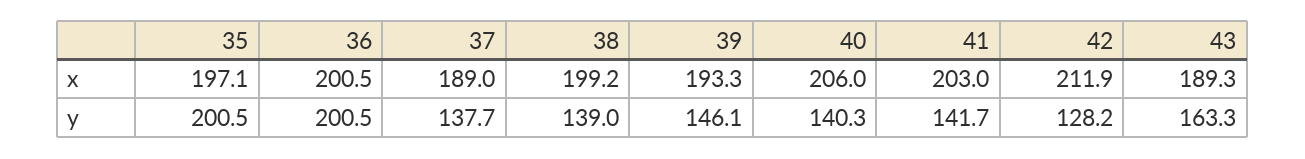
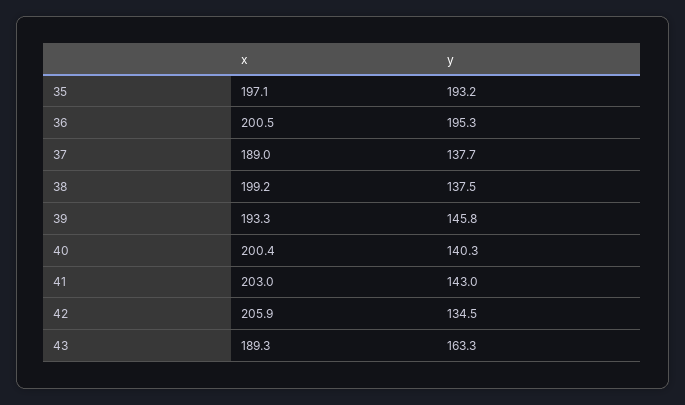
40, x: 206 -> 200.4
42, x: 211.9 -> 205.9
35, y: 200.5 -> 193.2
36, y: 200.5 -> 195.3
38, y: 139 -> 137.5
39, y: 146.1 -> 145.8
41, y: 141.7 -> 143
42, y: 128.2 -> 134.5

